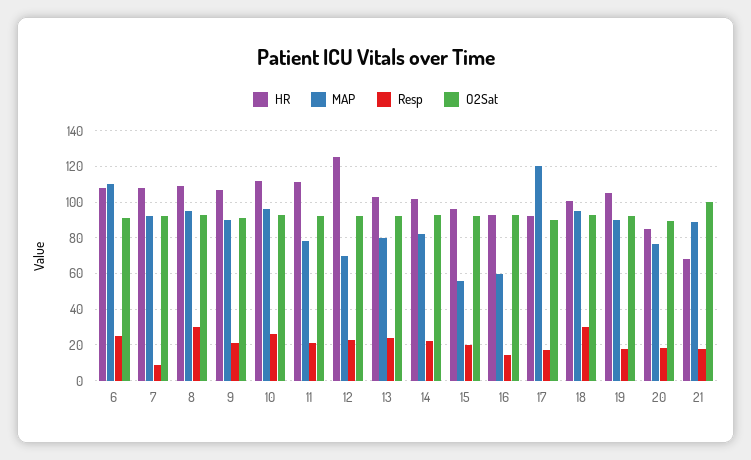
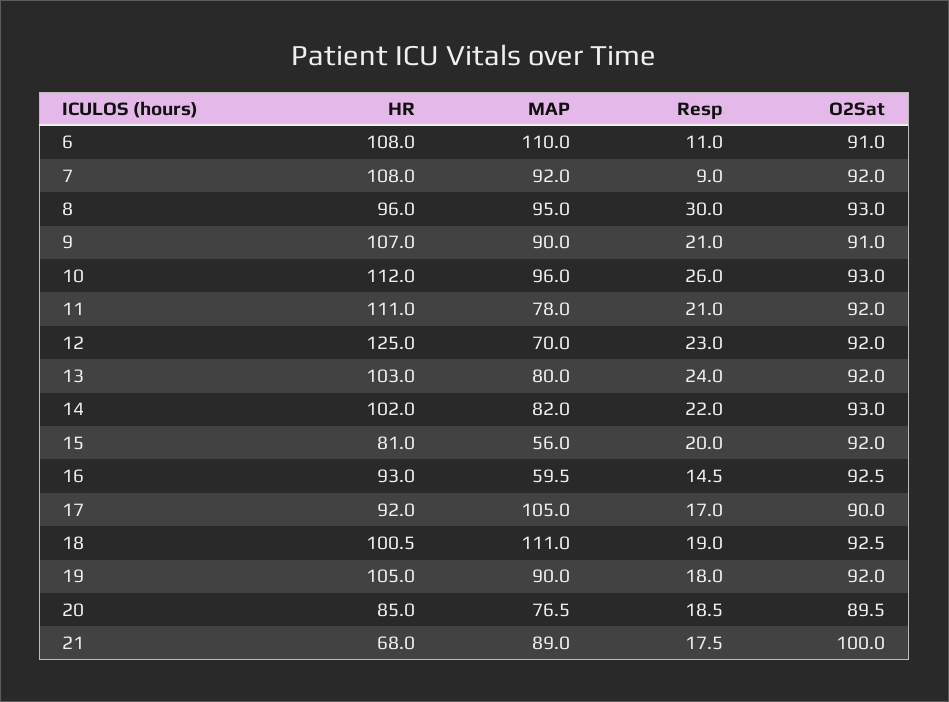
Resp, 6: 25 -> 11
HR, 8: 110 -> 96
HR, 15: 95 -> 81
MAP, 17: 120 -> 105
MAP, 18: 95 -> 111
Resp, 18: 30 -> 19

